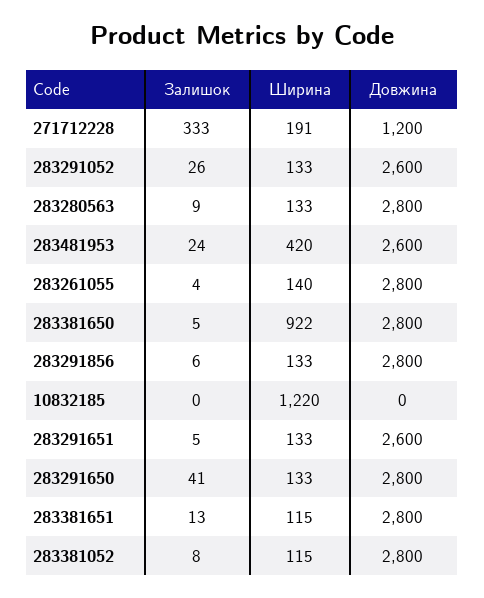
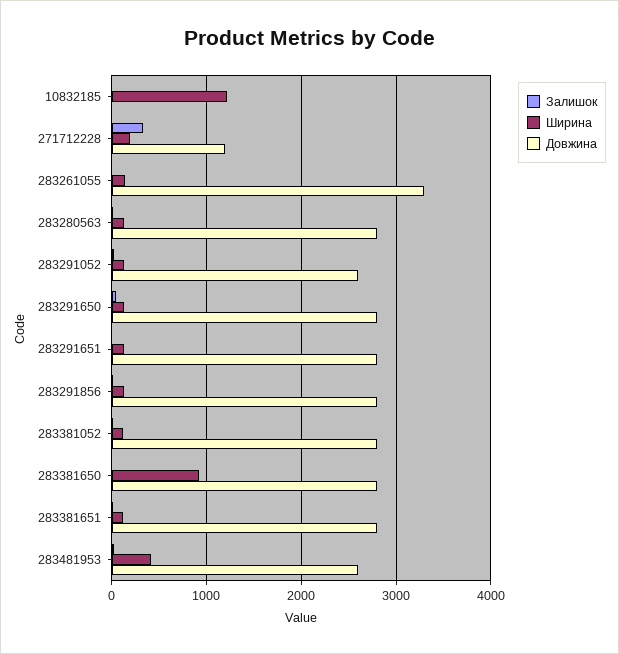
Довжина, 283261055: 2800 -> 3300
Довжина, 283291651: 2600 -> 2800

